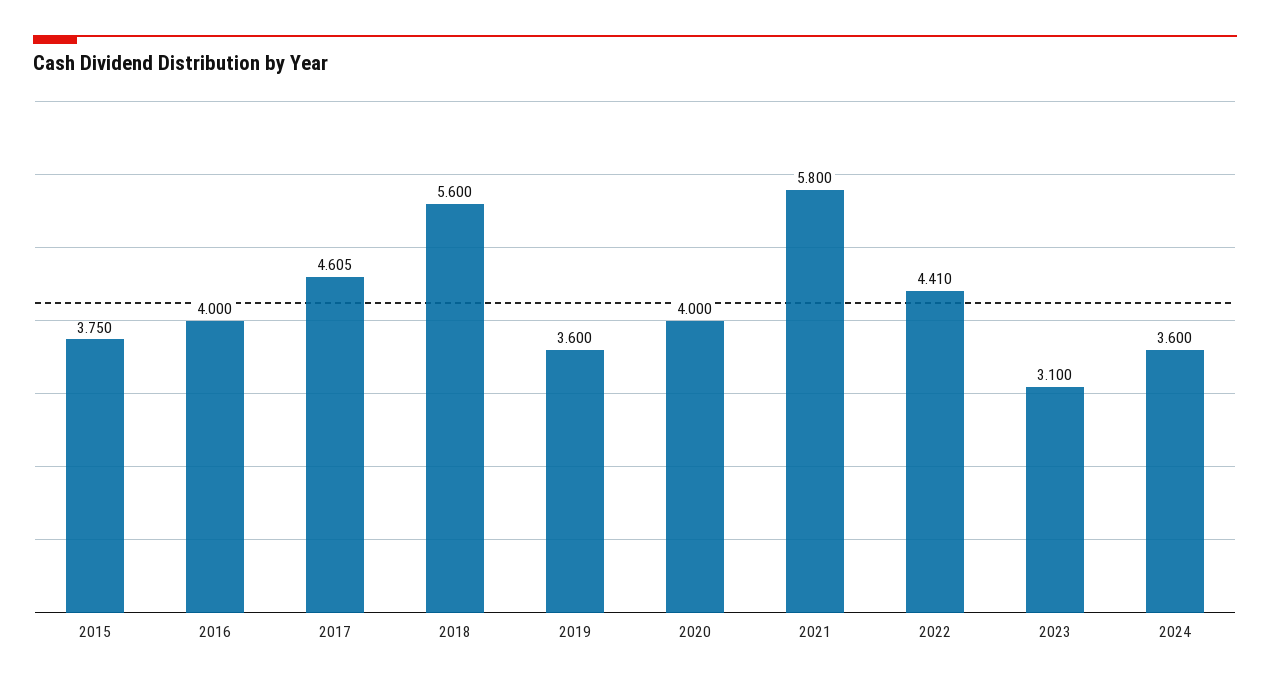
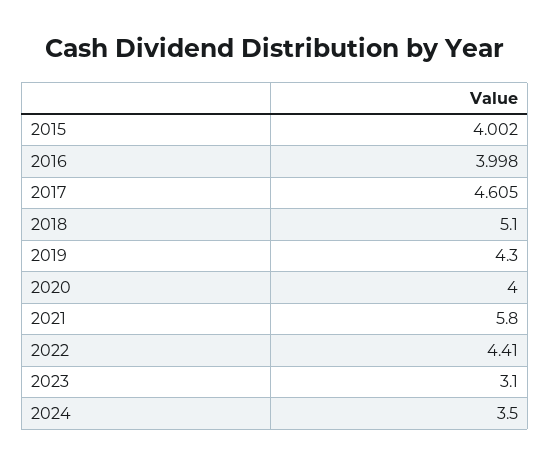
2015: 3.75 -> 4.002
2016: 4 -> 3.998
2018: 5.6 -> 5.1
2019: 3.6 -> 4.3
2024: 3.6 -> 3.5

